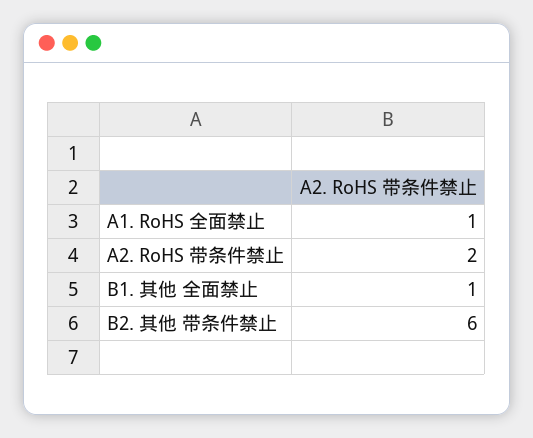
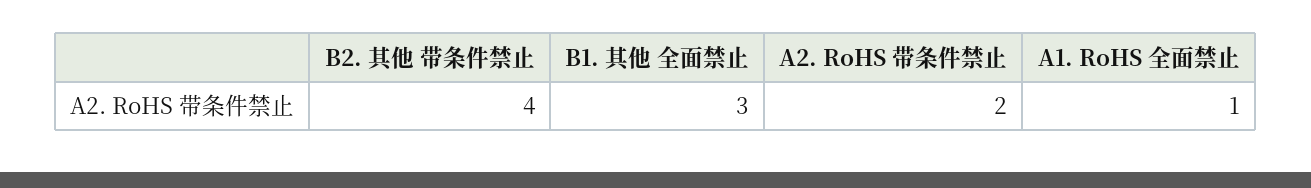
B1. 其他 全面禁止: 1 -> 3
B2. 其他 带条件禁止: 6 -> 4

